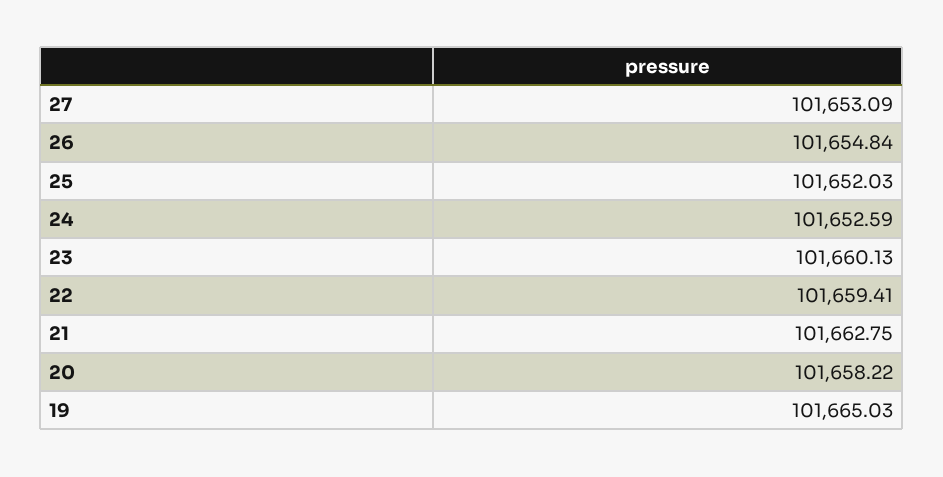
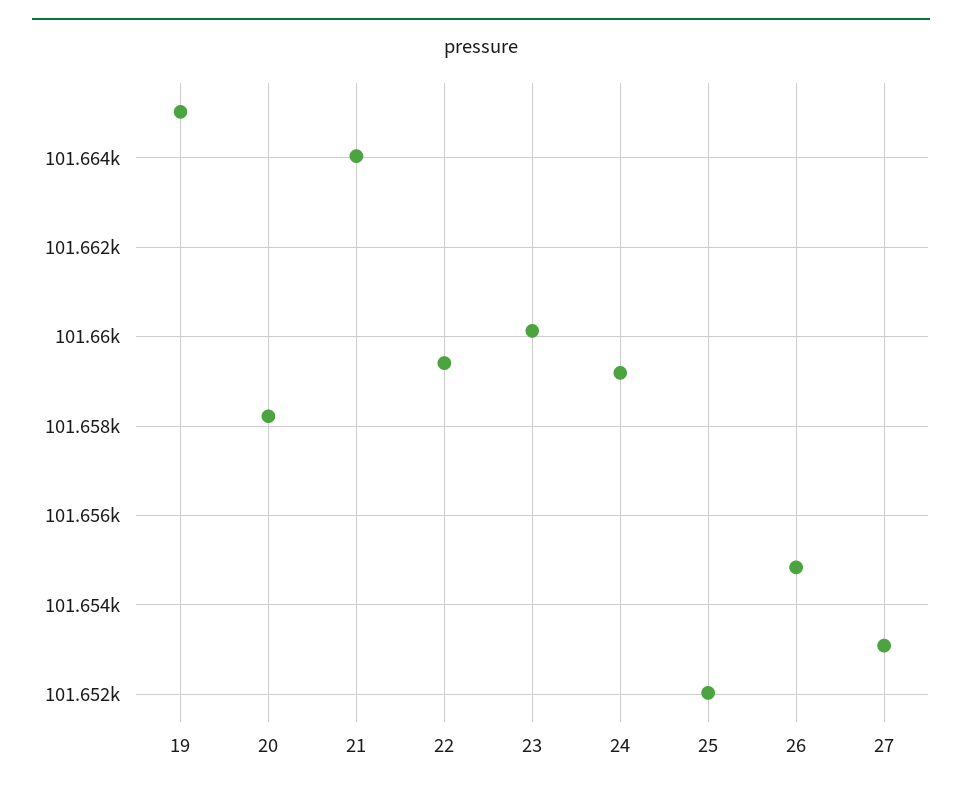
24: 101652.59 -> 101659.2
21: 101662.75 -> 101664

